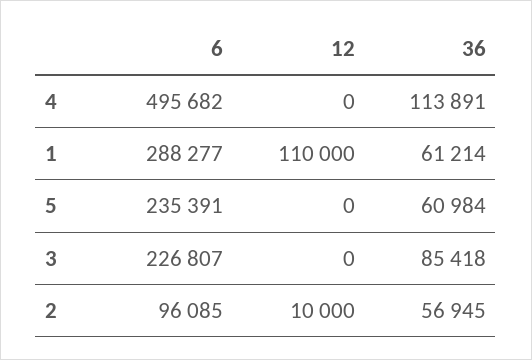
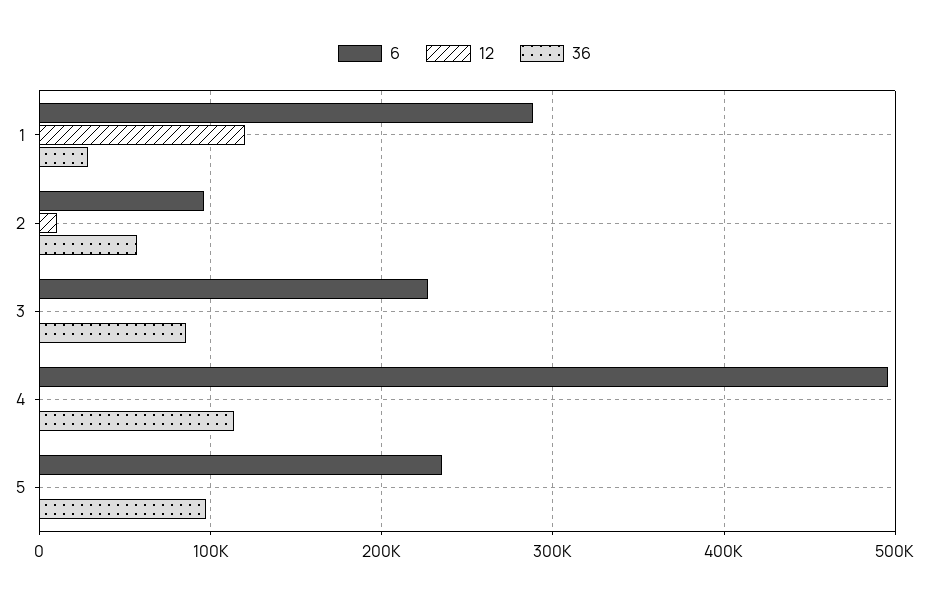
12, 1: 110000 -> 120000
36, 1: 61214 -> 30000
36, 5: 60984 -> 100000

